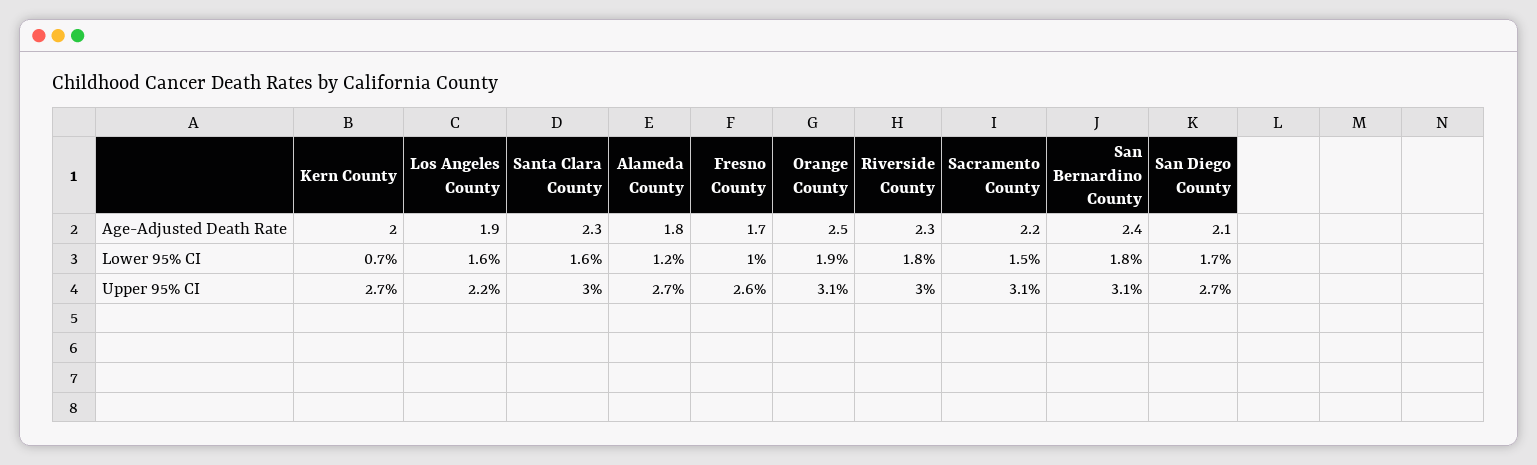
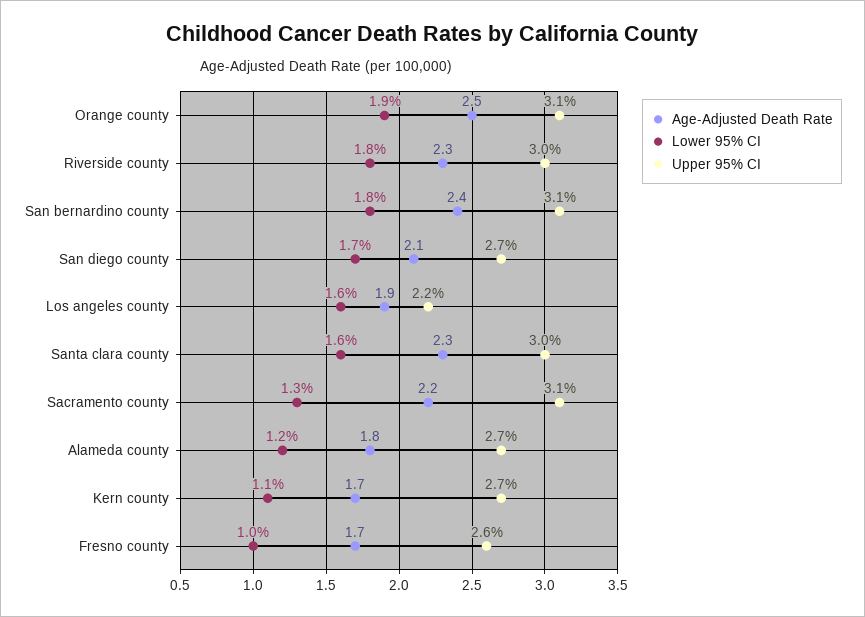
Age-Adjusted Death Rate, Kern County: 2 -> 1.7
Lower 95% CI, Kern County: 0.7 -> 1.1
Lower 95% CI, Sacramento County: 1.5 -> 1.3

